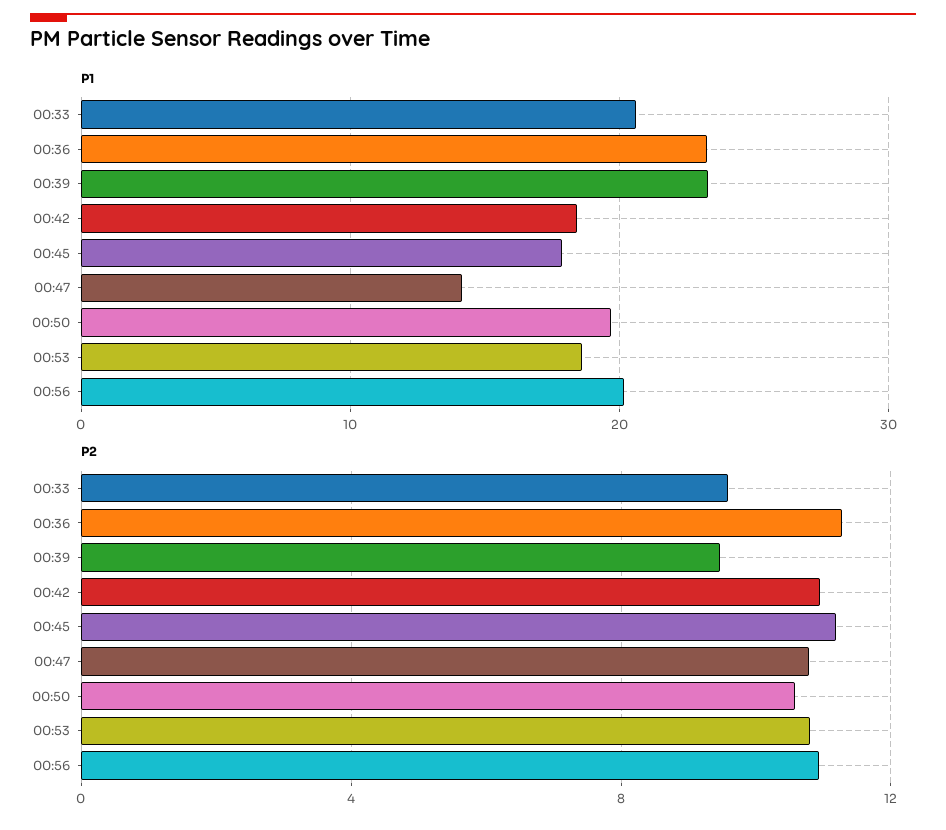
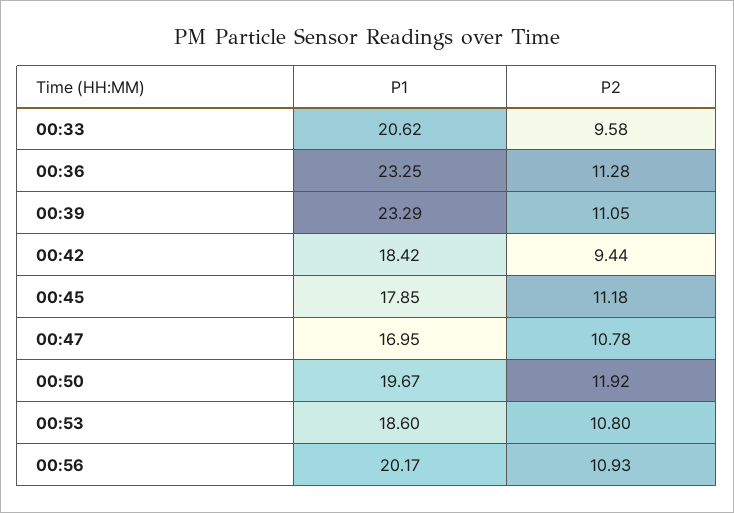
P1, 00:47: 14 -> 16.95
P2, 00:39: 9.5 -> 11.05
P2, 00:42: 11 -> 9.44
P2, 00:50: 10.5 -> 11.92

